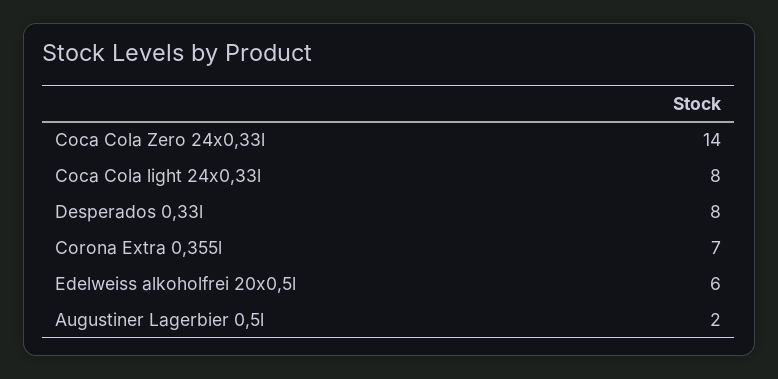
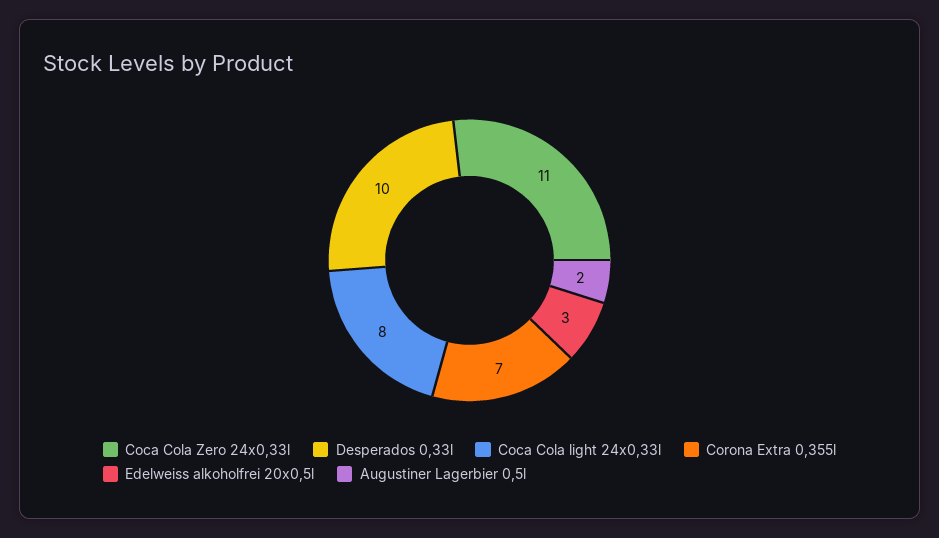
Coca Cola Zero 24x0,33l: 14 -> 11
Desperados 0,33l: 8 -> 10
Edelweiss alkoholfrei 20x0,5l: 6 -> 3

